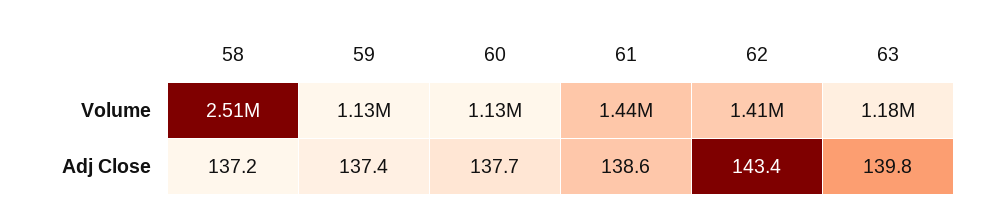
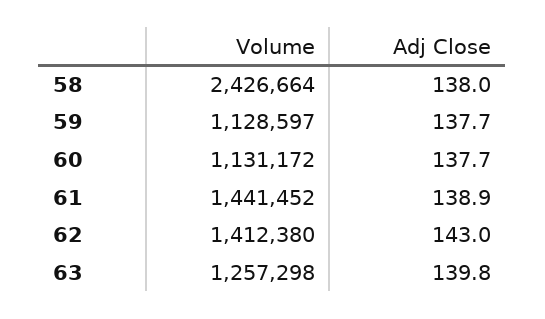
58, Volume: 2510000 -> 2426664
63, Volume: 1180000 -> 1257298
58, Adj Close: 137.2 -> 138
59, Adj Close: 137.4 -> 137.7
61, Adj Close: 138.6 -> 138.9
62, Adj Close: 143.4 -> 143

